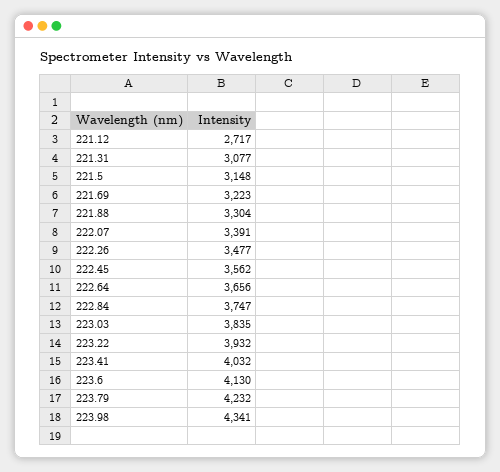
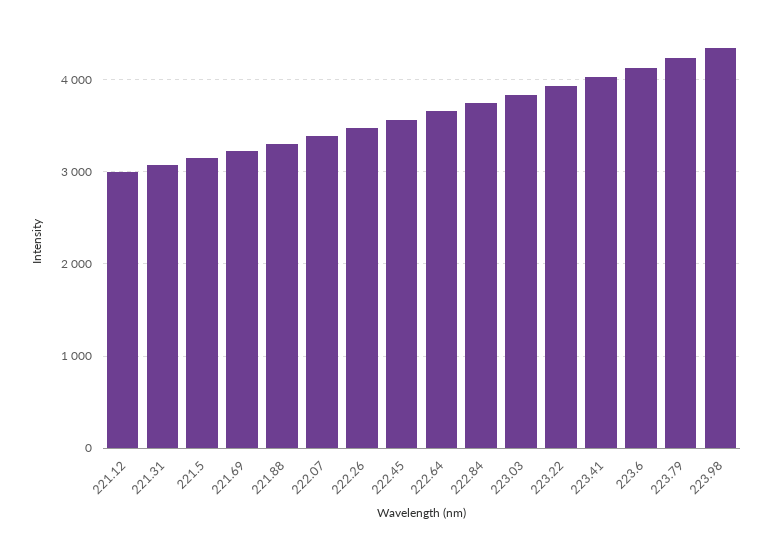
221.12: 2717 -> 3000

